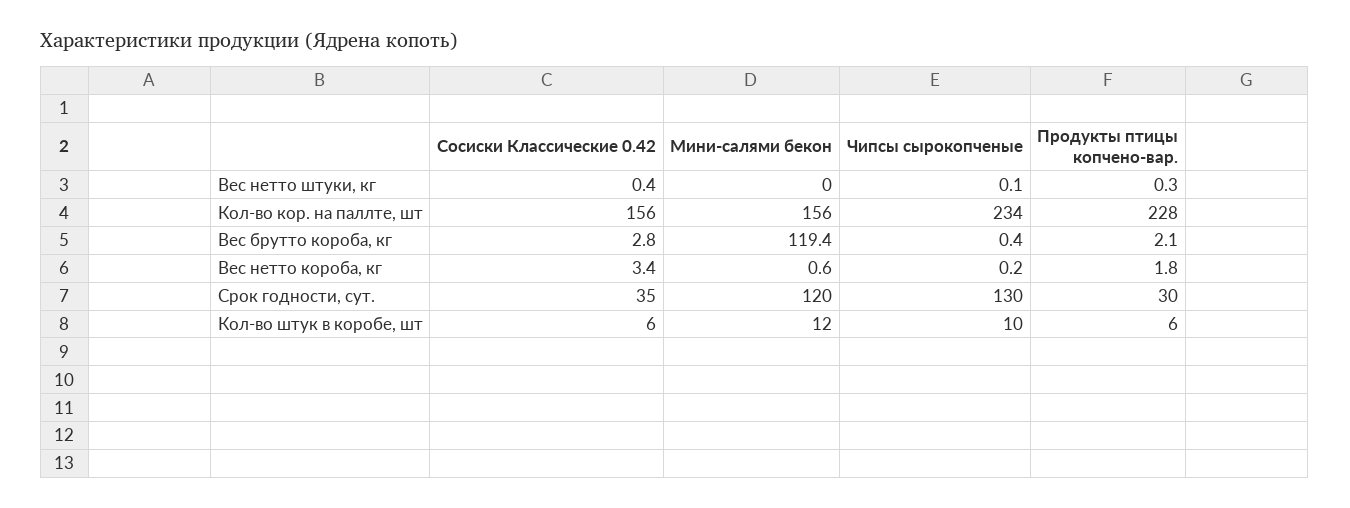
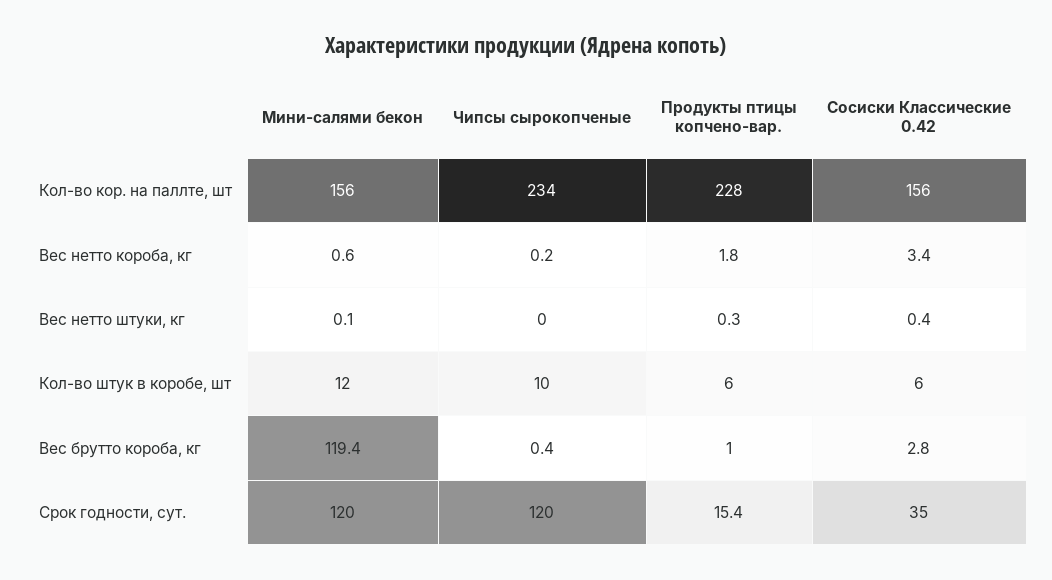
Мини-салями бекон, Вес нетто штуки, кг: 0 -> 0.1
Чипсы сырокопченые, Вес нетто штуки, кг: 0.1 -> 0
Продукты птицы копчено-вар., Вес брутто короба, кг: 2.1 -> 1
Чипсы сырокопченые, Срок годности, сут.: 130 -> 120
Продукты птицы копчено-вар., Срок годности, сут.: 30 -> 15.4

